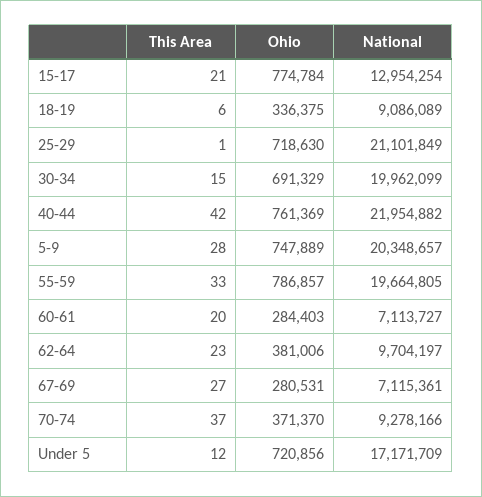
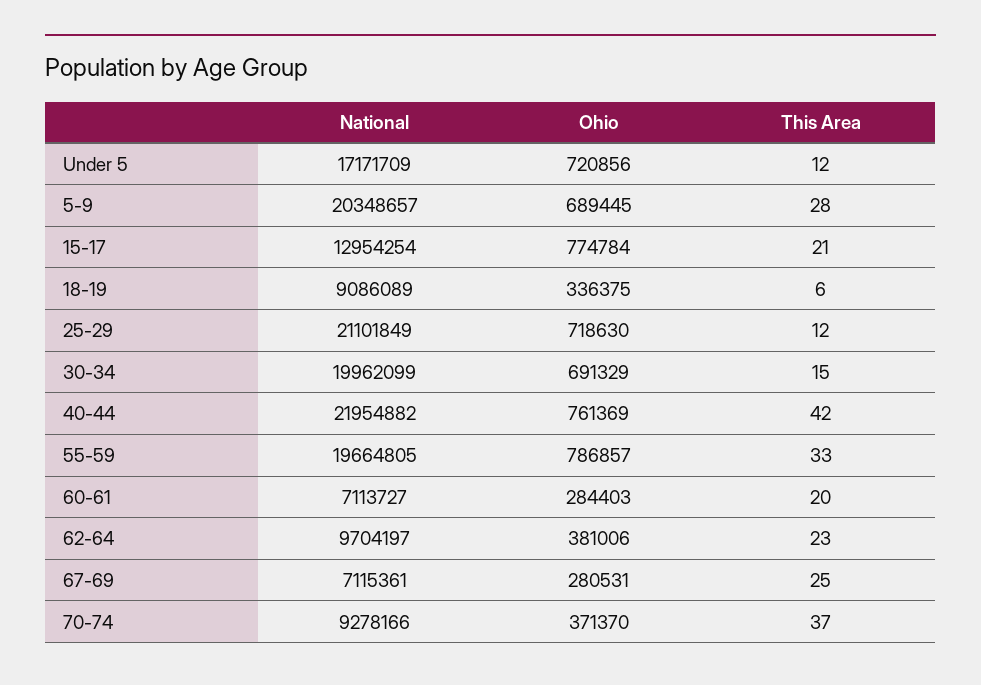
This Area, 25-29: 1 -> 12
Ohio, 5-9: 747889 -> 689445
This Area, 67-69: 27 -> 25

